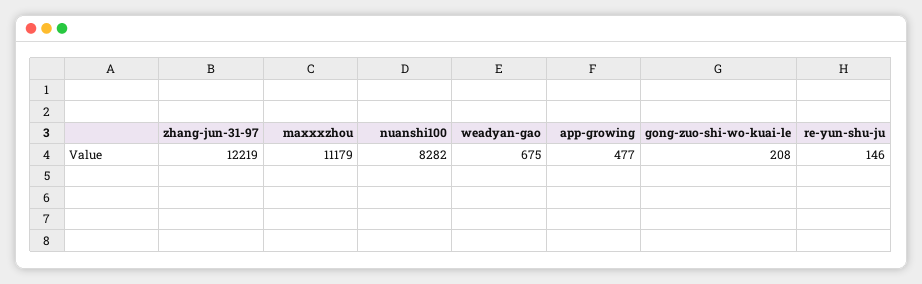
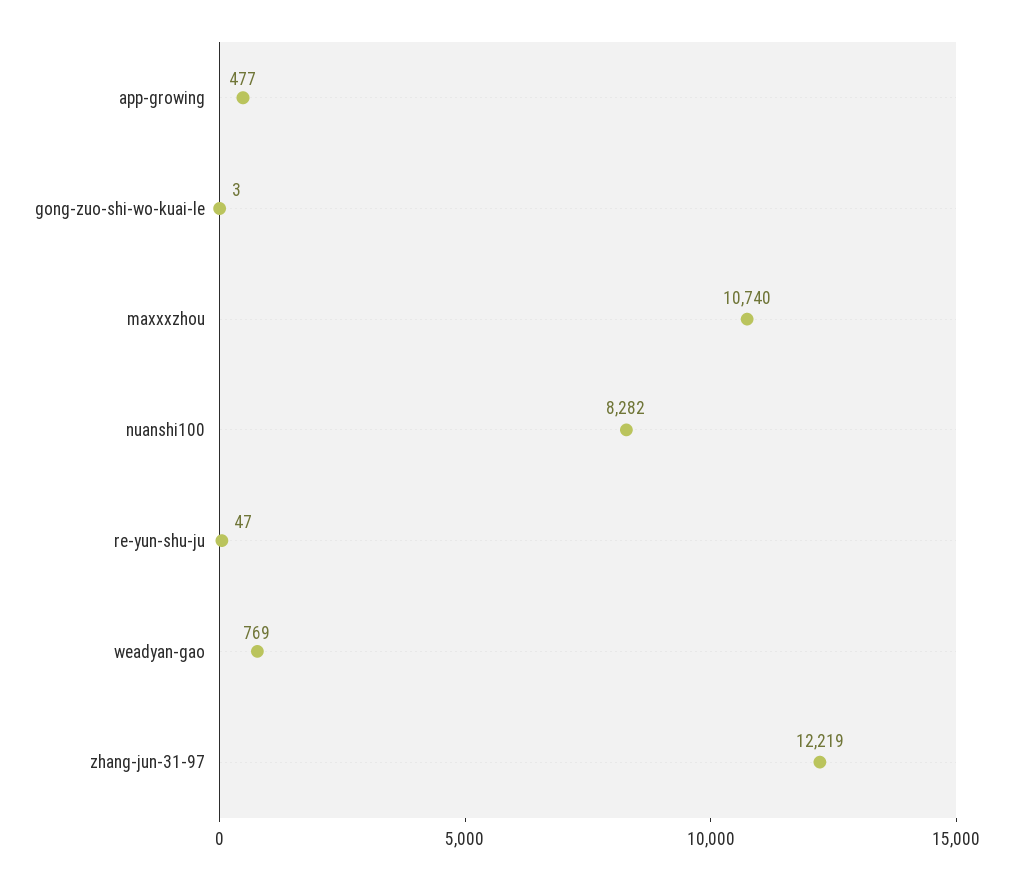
maxxxzhou: 11179 -> 10740
weadyan-gao: 675 -> 769
gong-zuo-shi-wo-kuai-le: 208 -> 3
re-yun-shu-ju: 146 -> 47

